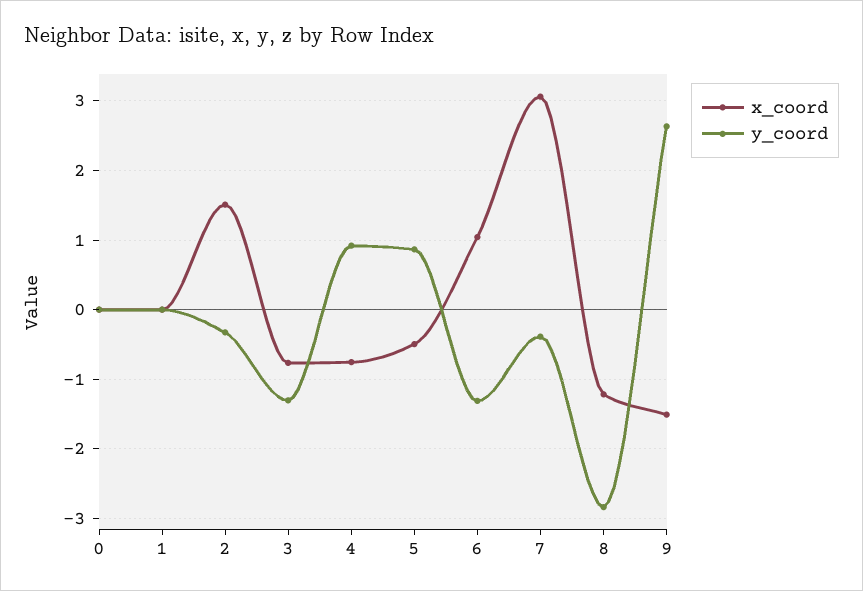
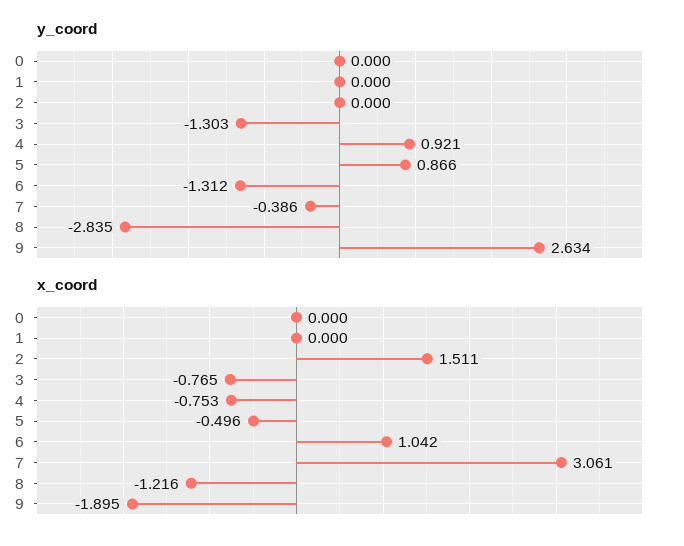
y_coord, 2: -0.3 -> 0
x_coord, 9: -1.5 -> -1.895

